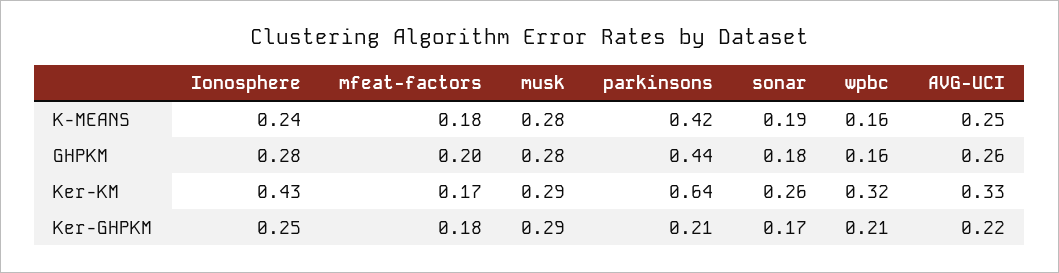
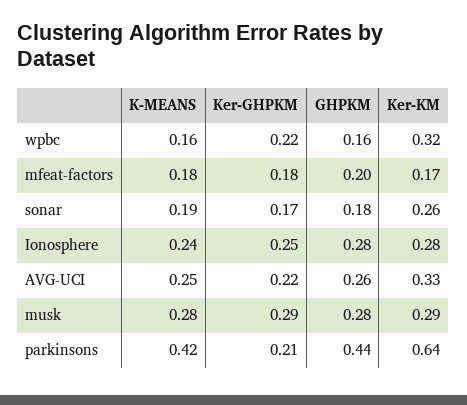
Ionosphere, Ker-KM: 0.43 -> 0.28
wpbc, Ker-GHPKM: 0.21 -> 0.22

